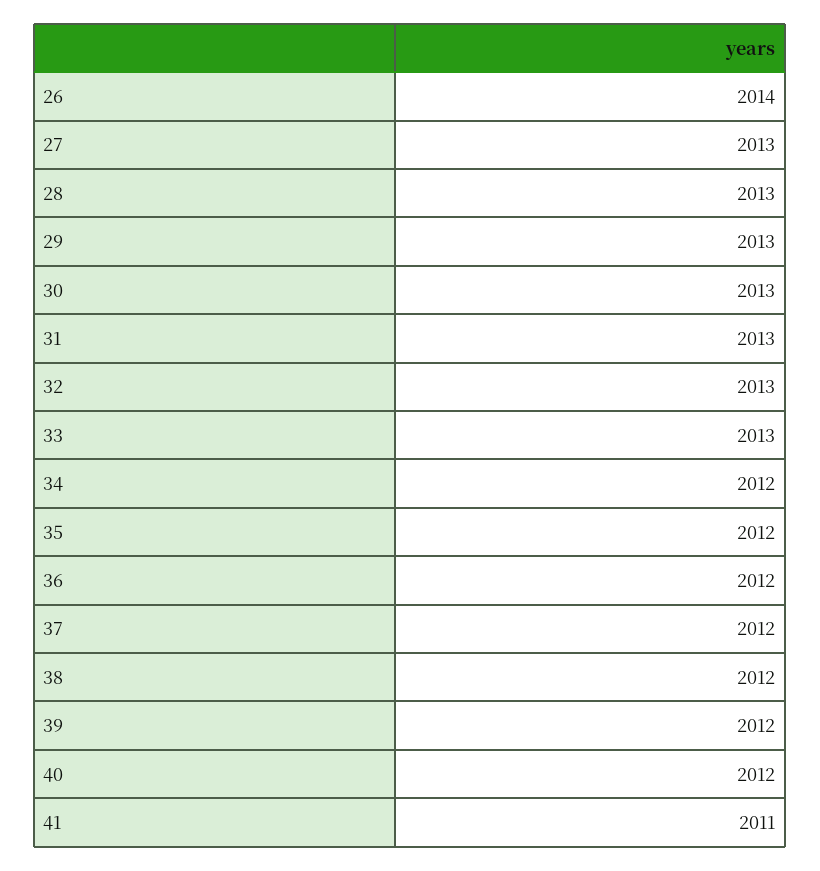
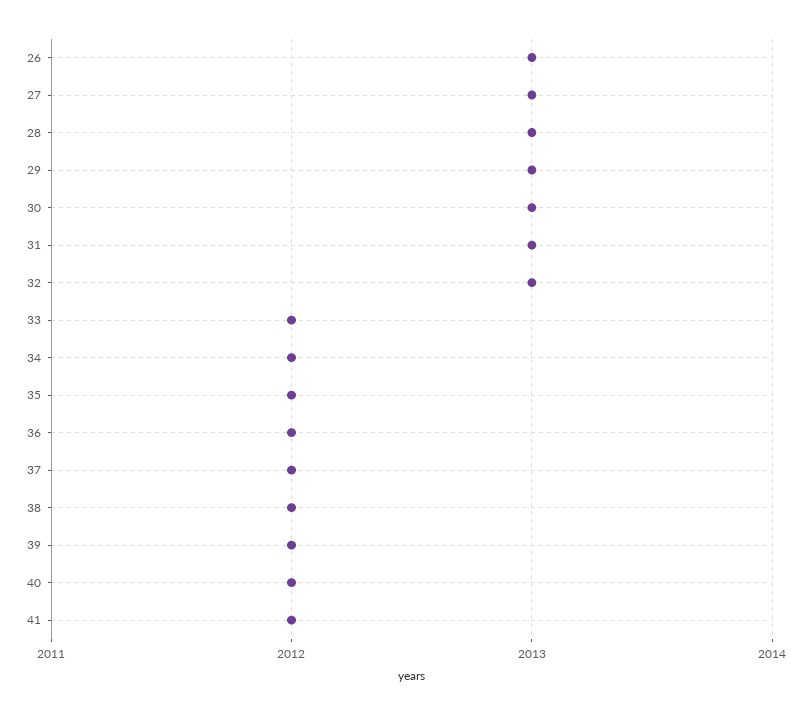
26: 2014 -> 2013
33: 2013 -> 2012
41: 2011 -> 2012

